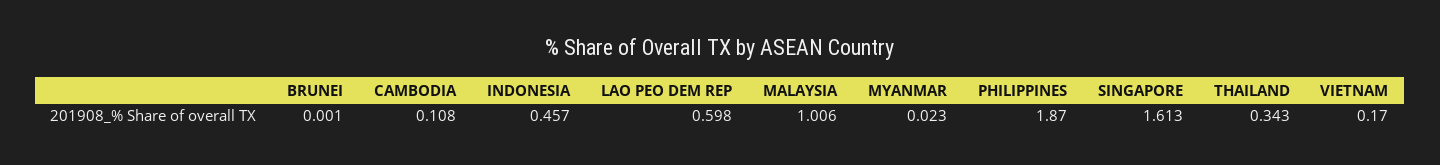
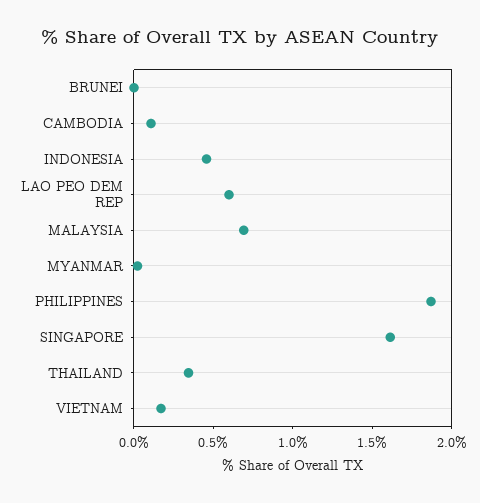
MALAYSIA: 1.006 -> 0.7

